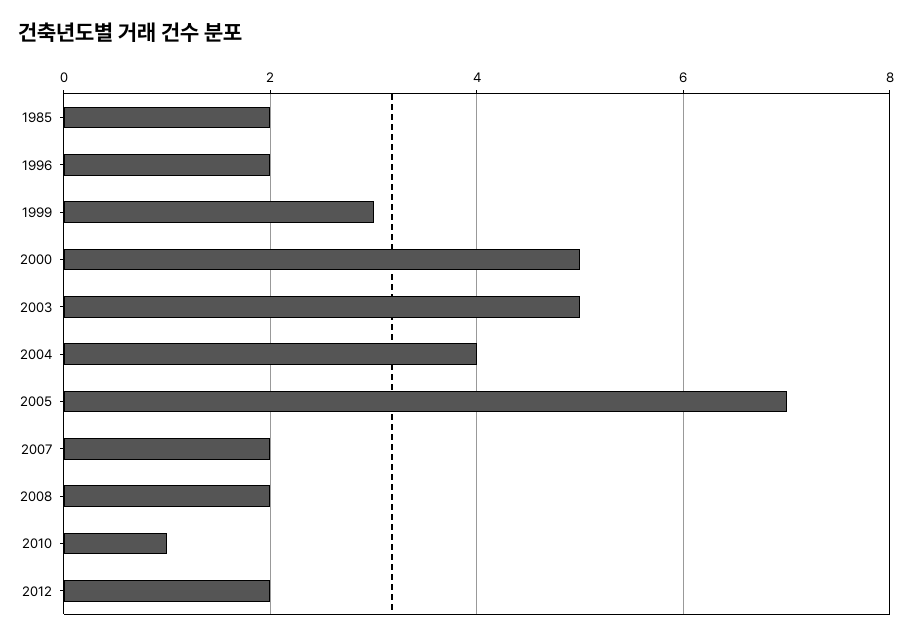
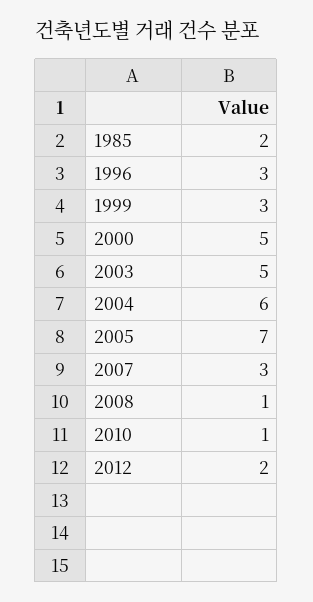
1996: 2 -> 3
2004: 4 -> 6
2007: 2 -> 3
2008: 2 -> 1

